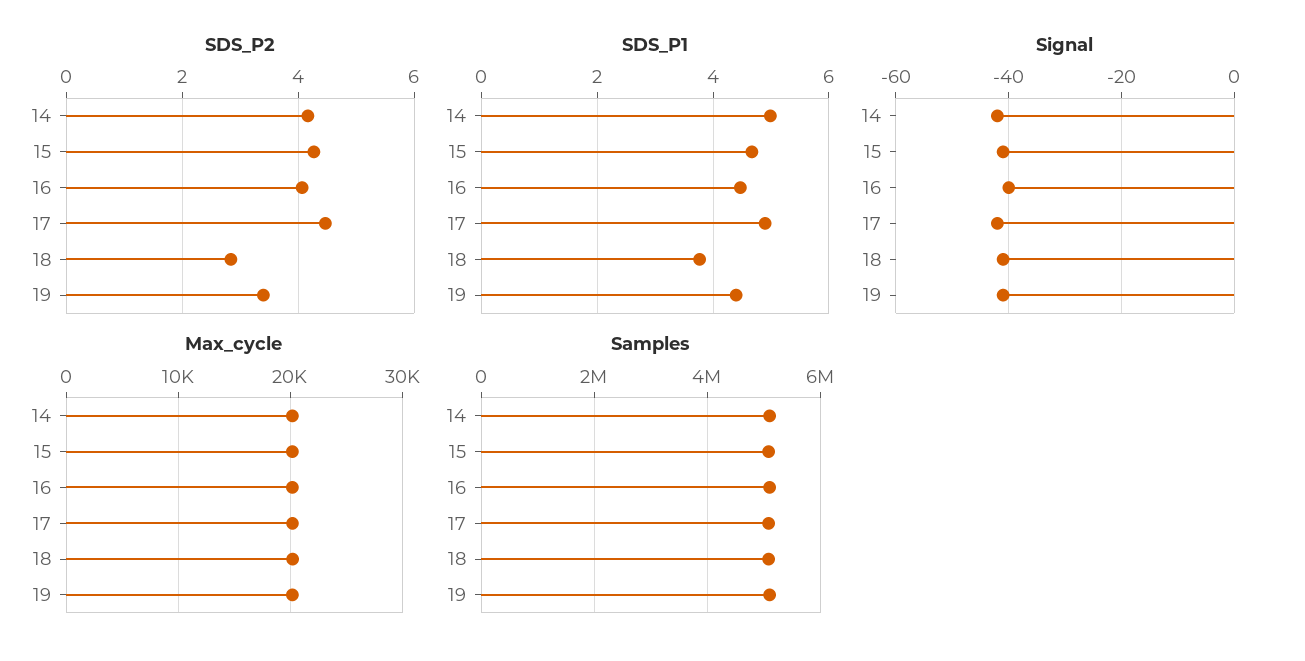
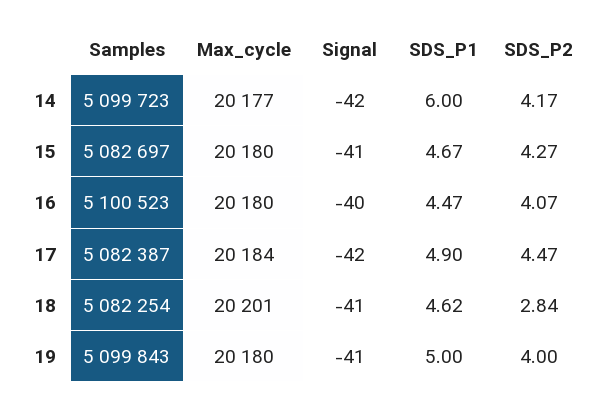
SDS_P2, 19: 3.4 -> 4
SDS_P1, 14: 5 -> 6
SDS_P1, 18: 3.8 -> 4.62
SDS_P1, 19: 4.4 -> 5

